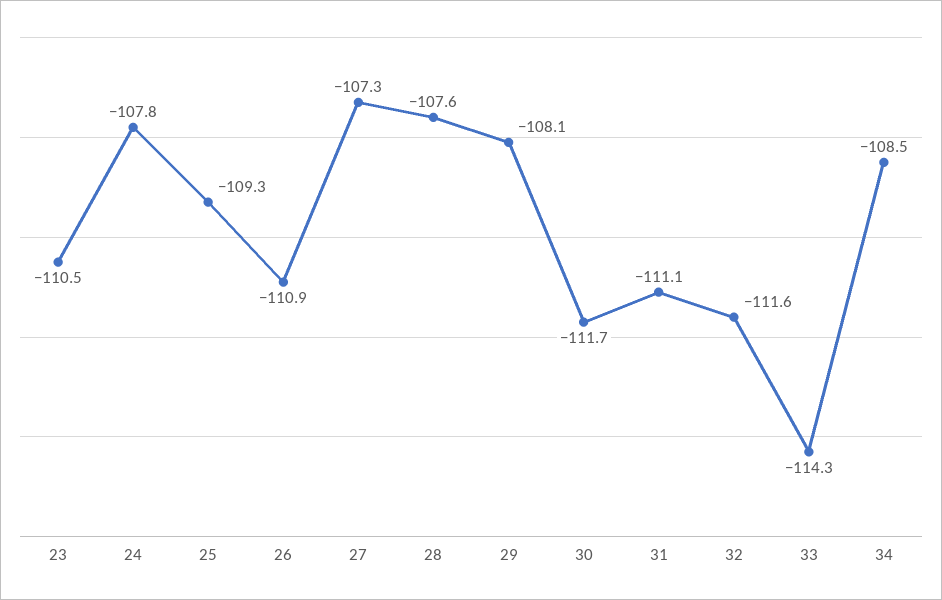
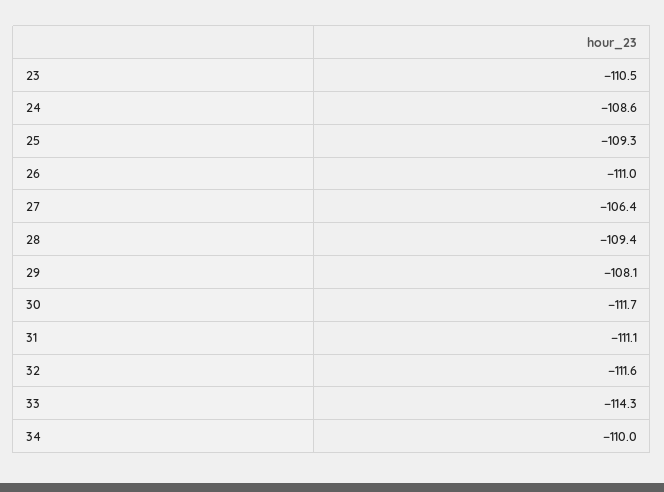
24: -107.8 -> -108.6
26: -110.9 -> -111
27: -107.3 -> -106.4
28: -107.6 -> -109.4
34: -108.5 -> -110

